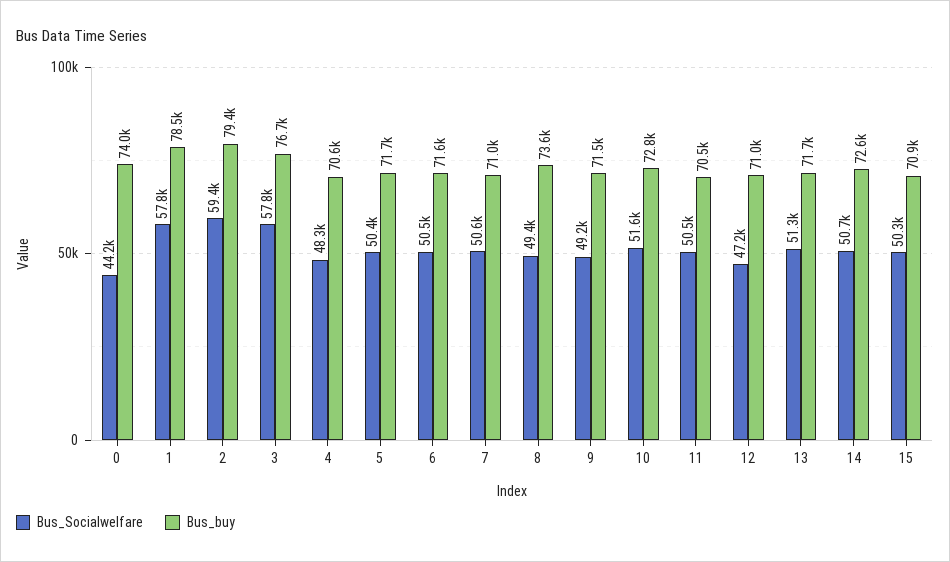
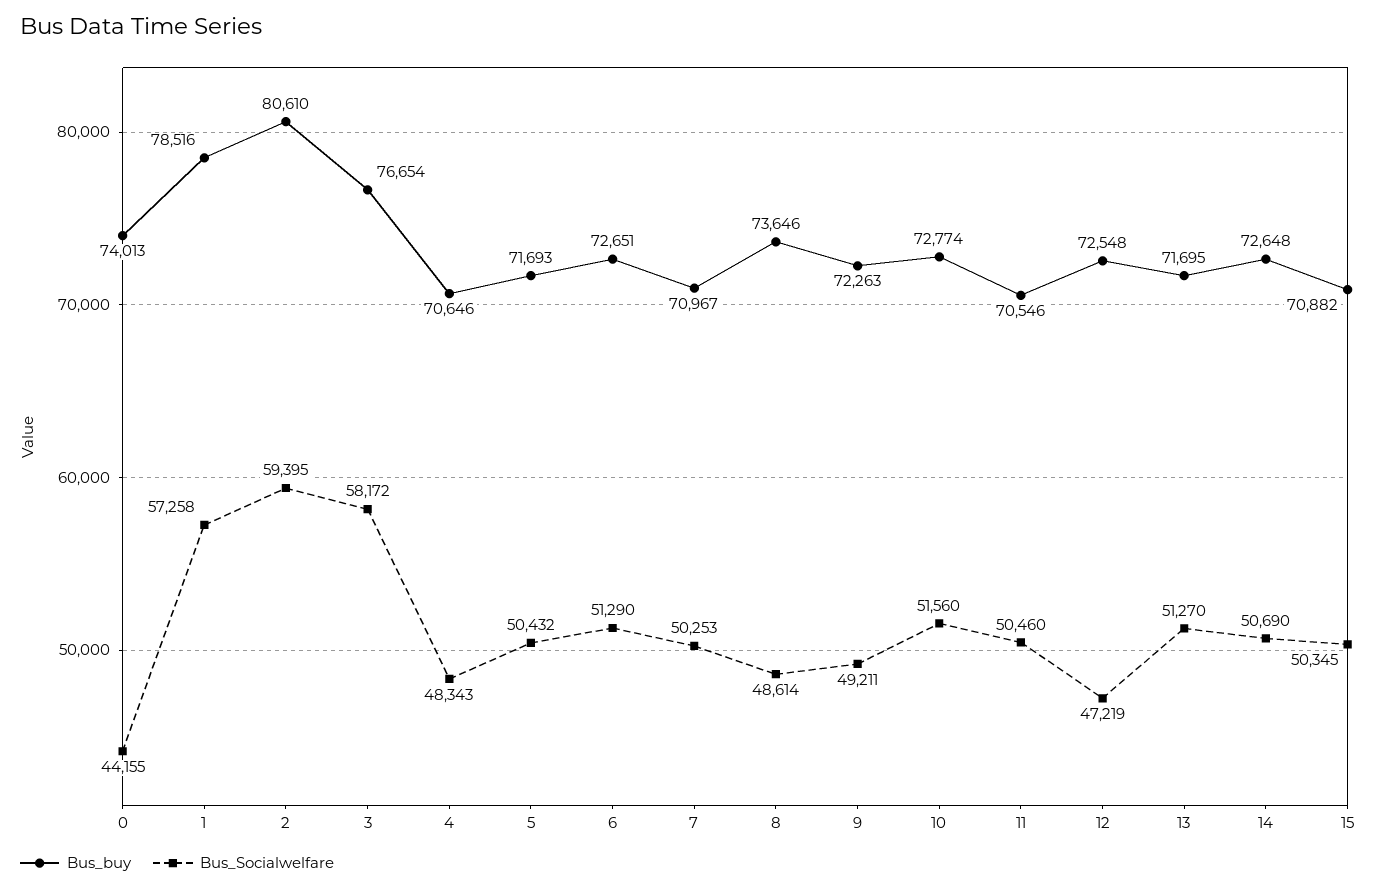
Bus_Socialwelfare, 1: 57800 -> 57258
Bus_buy, 2: 79400 -> 80610
Bus_Socialwelfare, 3: 57800 -> 58172
Bus_Socialwelfare, 6: 50500 -> 51290
Bus_buy, 6: 71600 -> 72651
Bus_Socialwelfare, 7: 50600 -> 50253
Bus_Socialwelfare, 8: 49400 -> 48614
Bus_buy, 9: 71500 -> 72263
Bus_buy, 12: 71000 -> 72548

